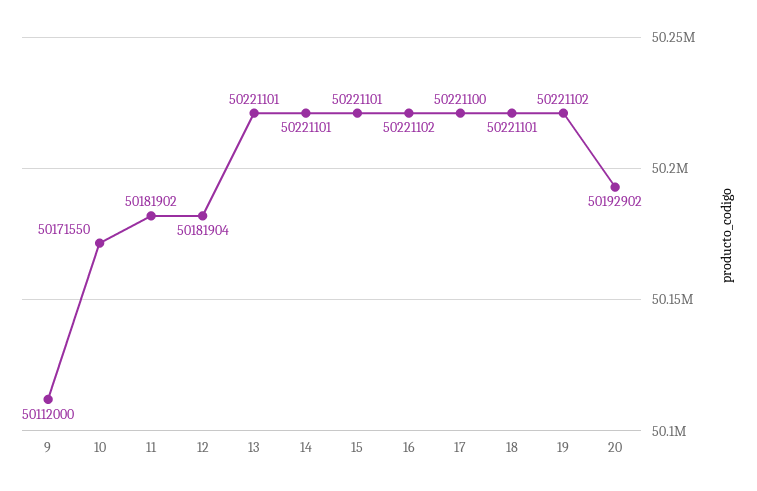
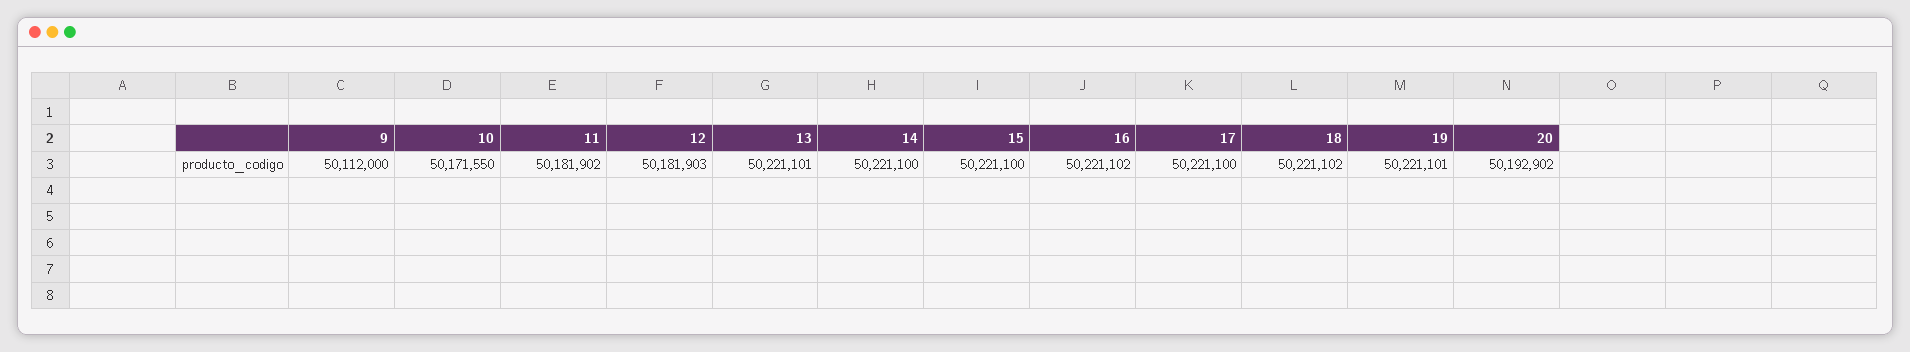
12: 50181904 -> 50181903
14: 50221101 -> 50221100
15: 50221101 -> 50221100
18: 50221101 -> 50221102
19: 50221102 -> 50221101

